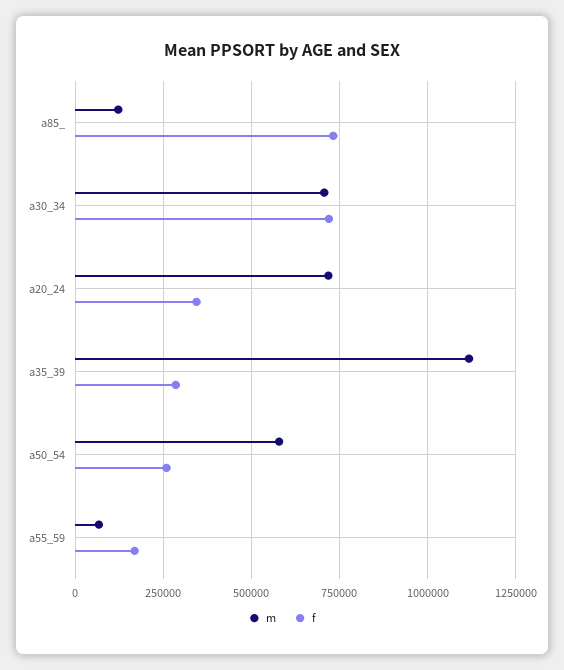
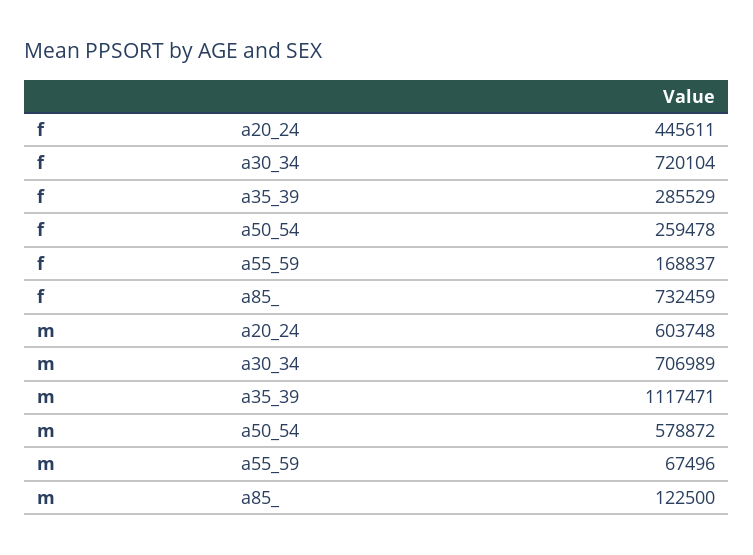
m, a20_24: 725000 -> 603748
f, a20_24: 350000 -> 445611

